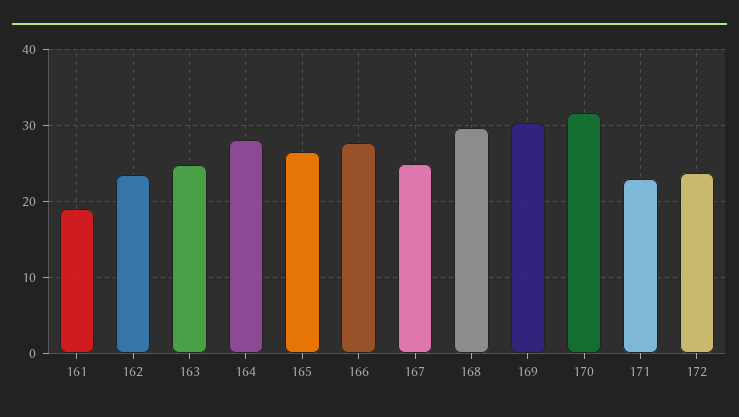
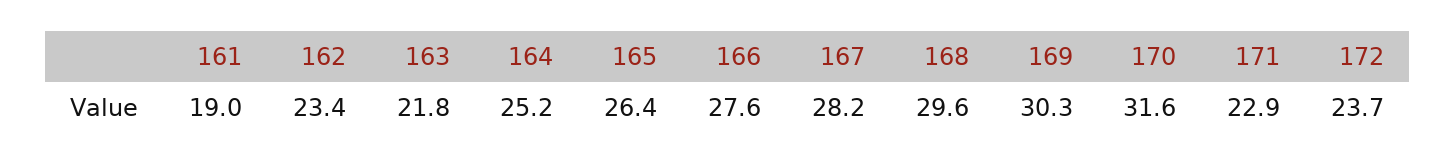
163: 25 -> 21.8
164: 28 -> 25.2
167: 25 -> 28.2

